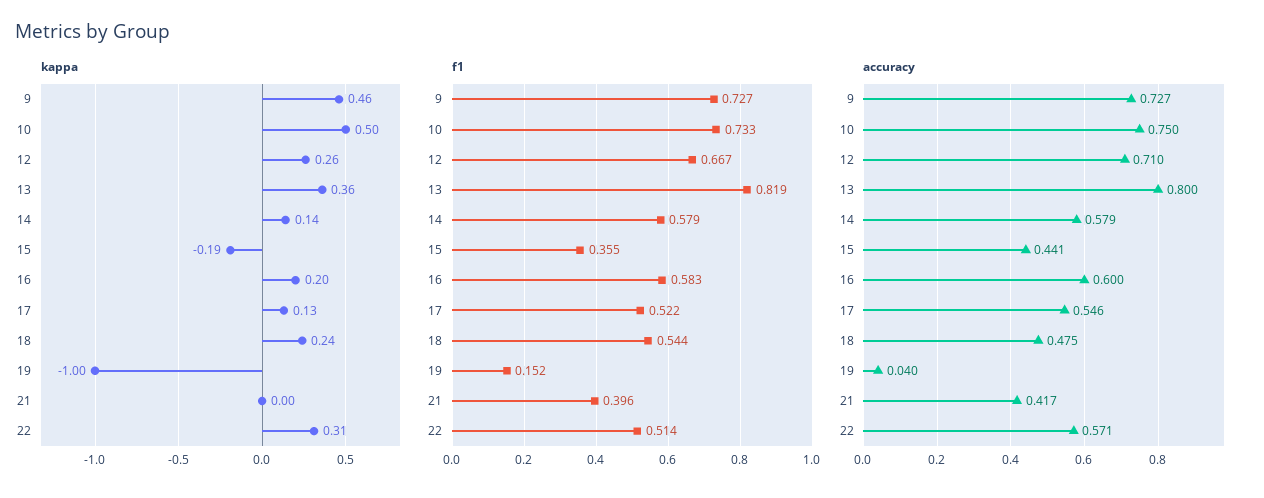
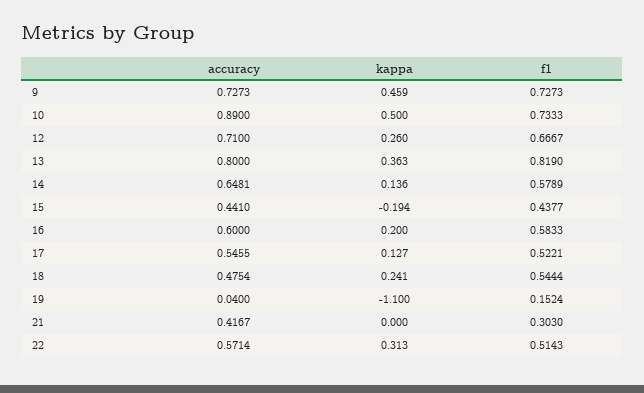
kappa, 19: -1 -> -1.1
f1, 15: 0.355 -> 0.4377
f1, 21: 0.396 -> 0.303
accuracy, 10: 0.75 -> 0.89
accuracy, 14: 0.579 -> 0.6481

